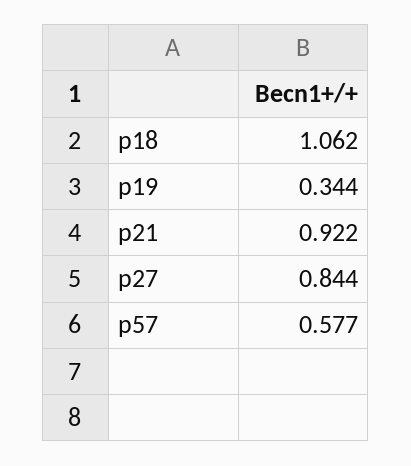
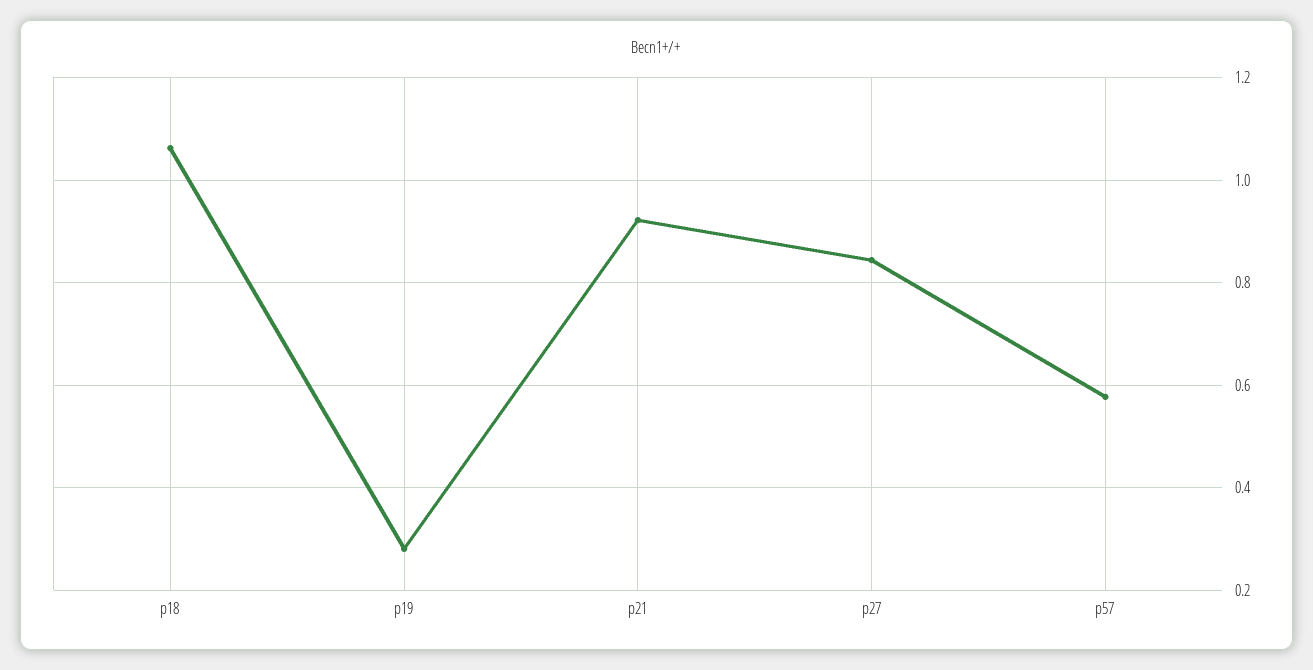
p19: 0.344 -> 0.28

